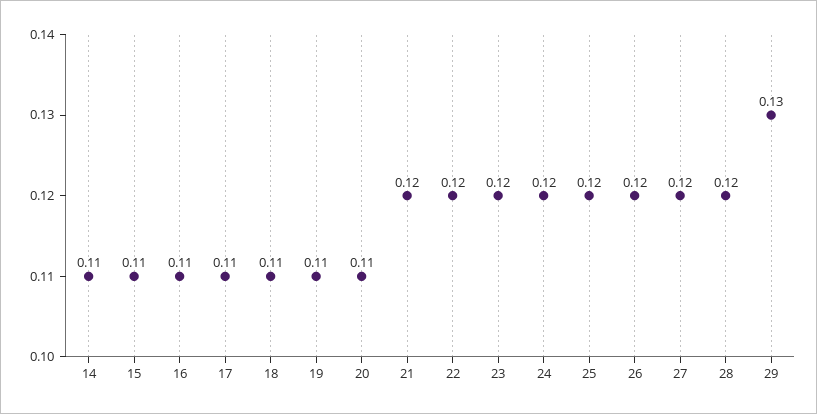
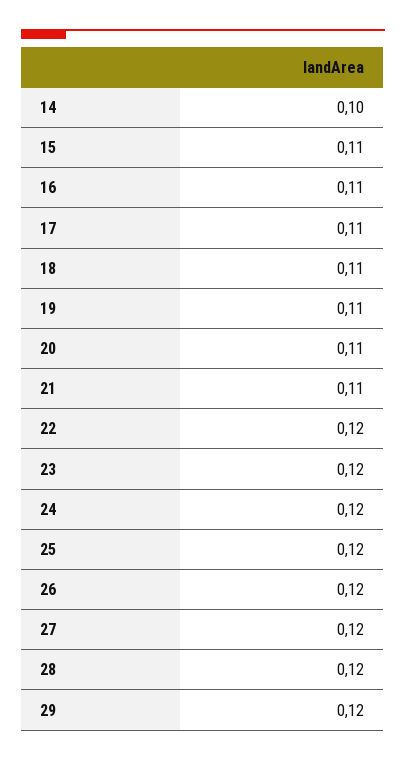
14: 0.11 -> 0.1
21: 0.12 -> 0.11
29: 0.13 -> 0.12

